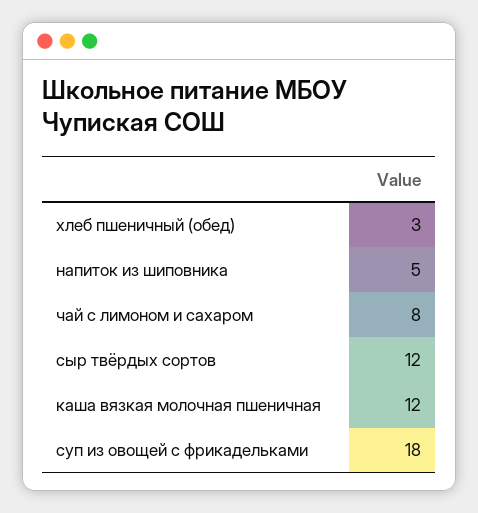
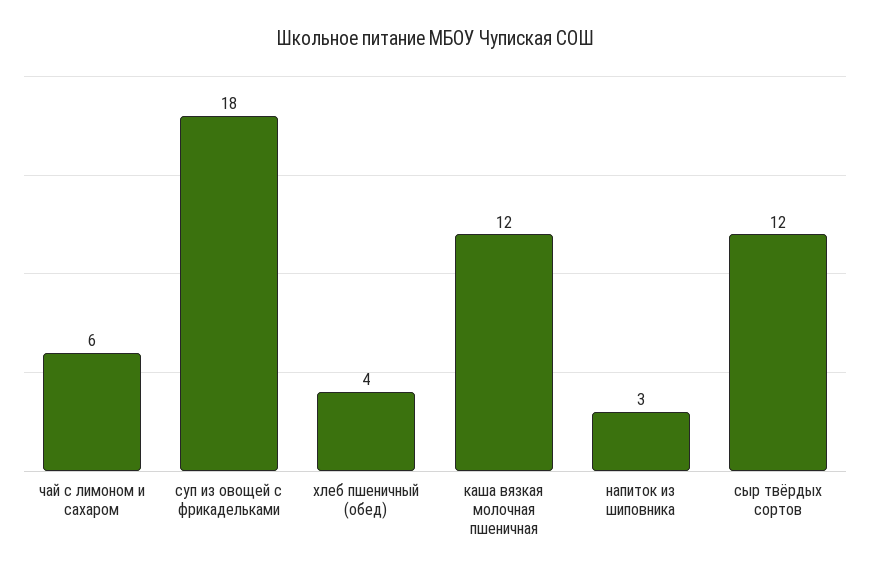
хлеб пшеничный (обед): 3 -> 4
напиток из шиповника: 5 -> 3
чай с лимоном и сахаром: 8 -> 6

